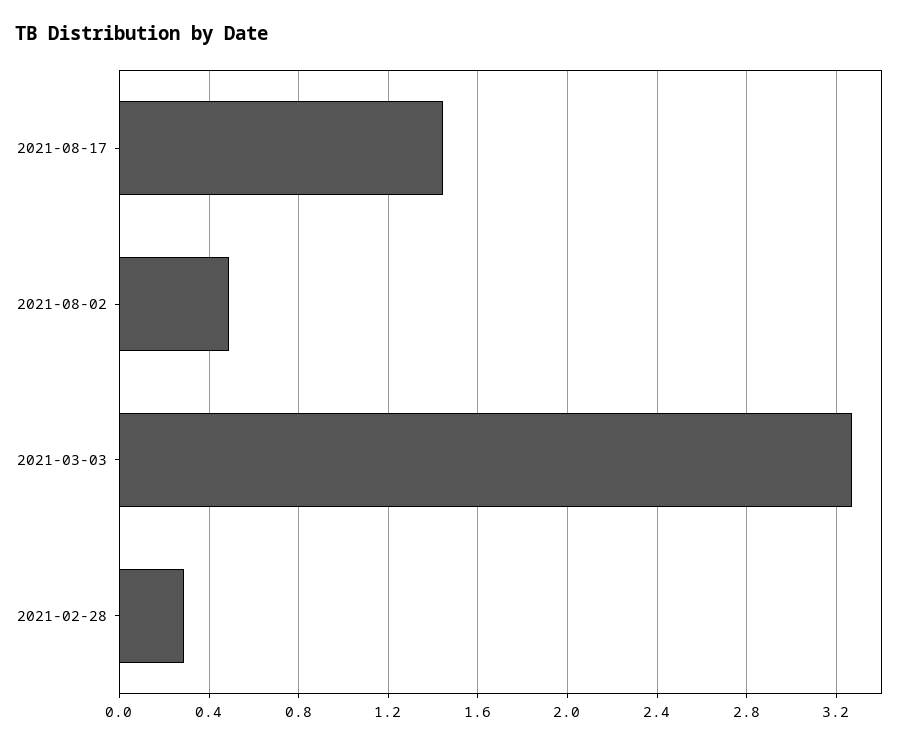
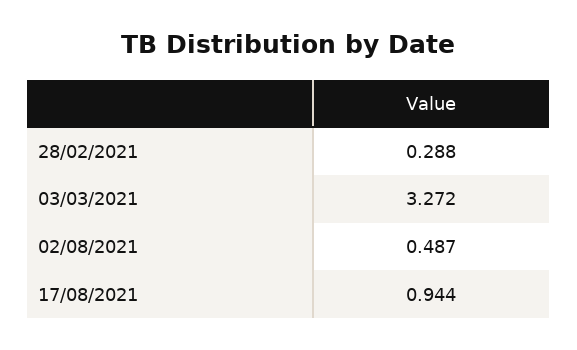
2021-08-17: 1.45 -> 0.944

